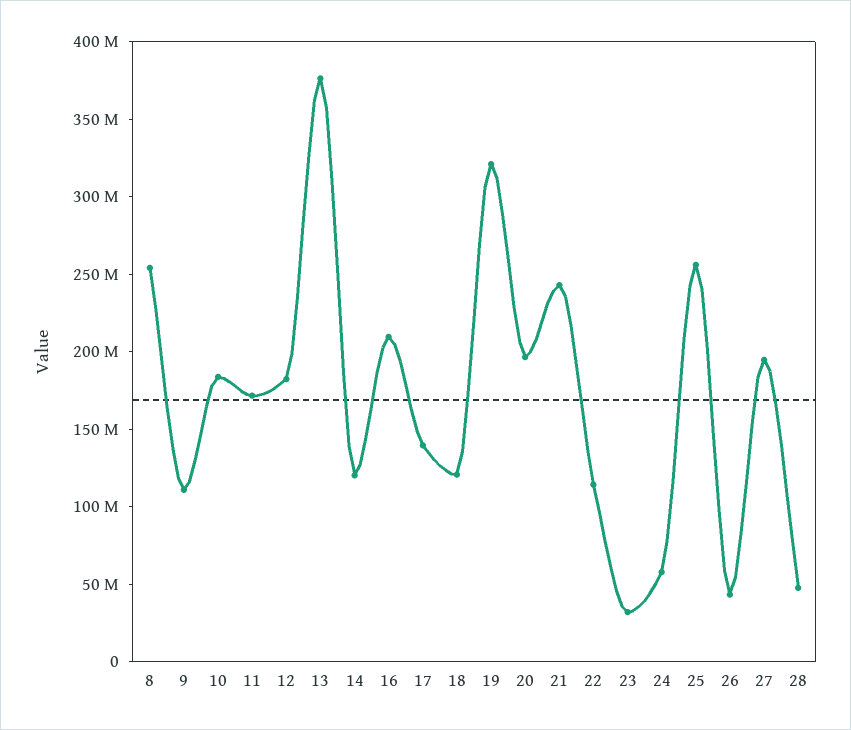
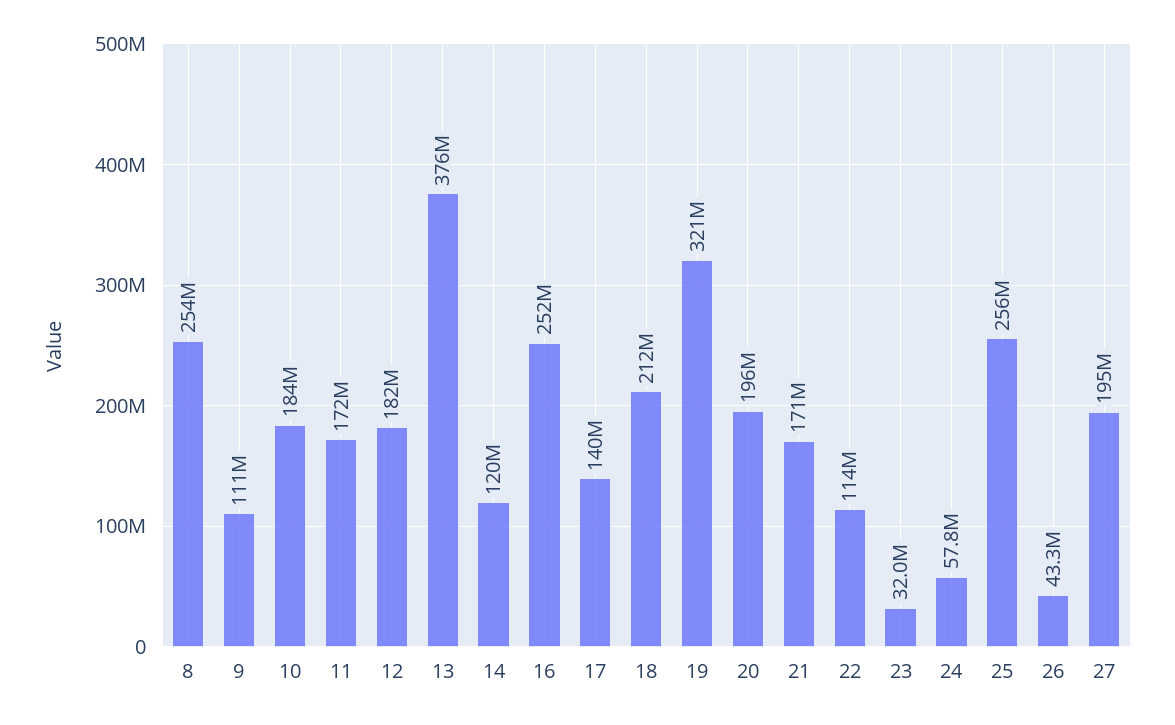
16: 210000000 -> 252000000
18: 120000000 -> 212000000
21: 240000000 -> 171000000
28: 50000000 -> none

